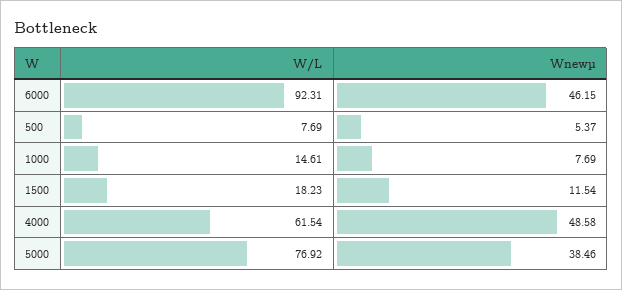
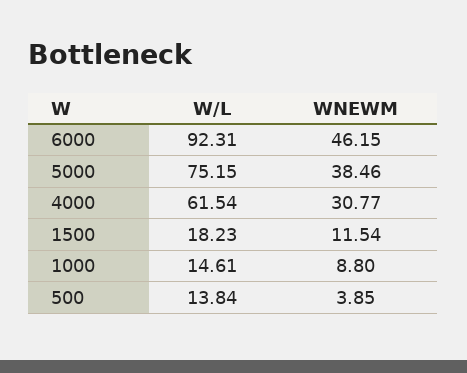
W/L, 500: 7.69 -> 13.84
Wnewµ, 500: 5.37 -> 3.85
Wnewµ, 1000: 7.69 -> 8.8
Wnewµ, 4000: 48.58 -> 30.77
W/L, 5000: 76.92 -> 75.15

